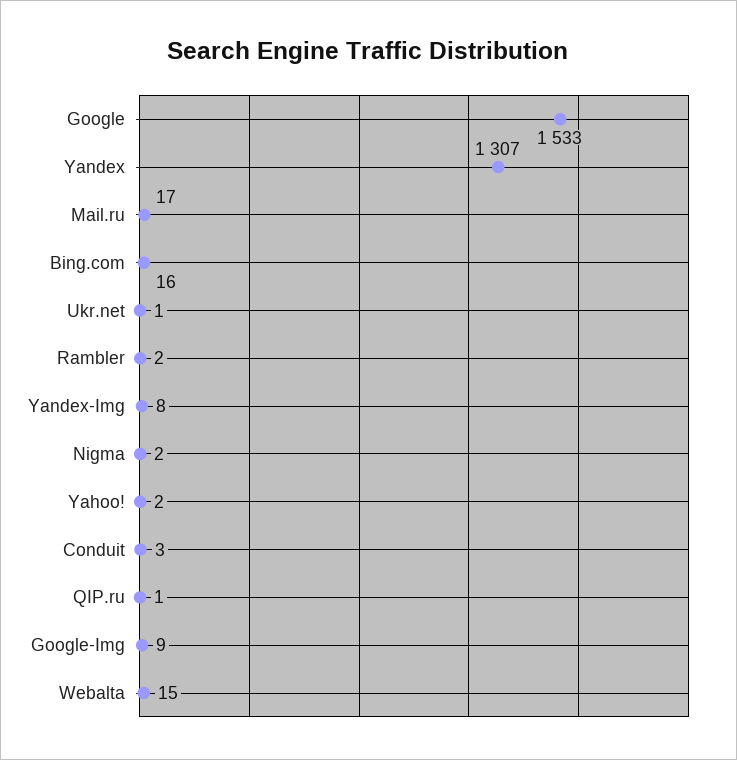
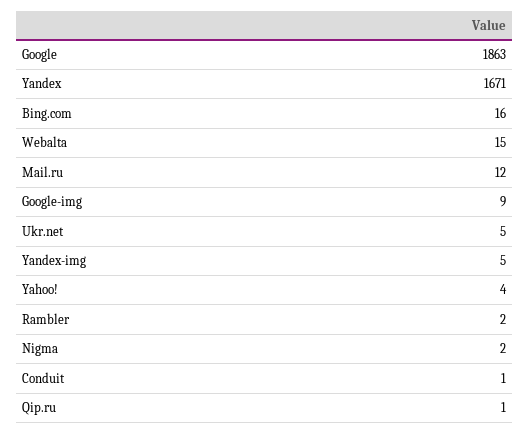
Google: 1533 -> 1863
Yandex: 1307 -> 1671
Mail.ru: 17 -> 12
Ukr.net: 1 -> 5
Yandex-Img: 8 -> 5
Yahoo!: 2 -> 4
Conduit: 3 -> 1

